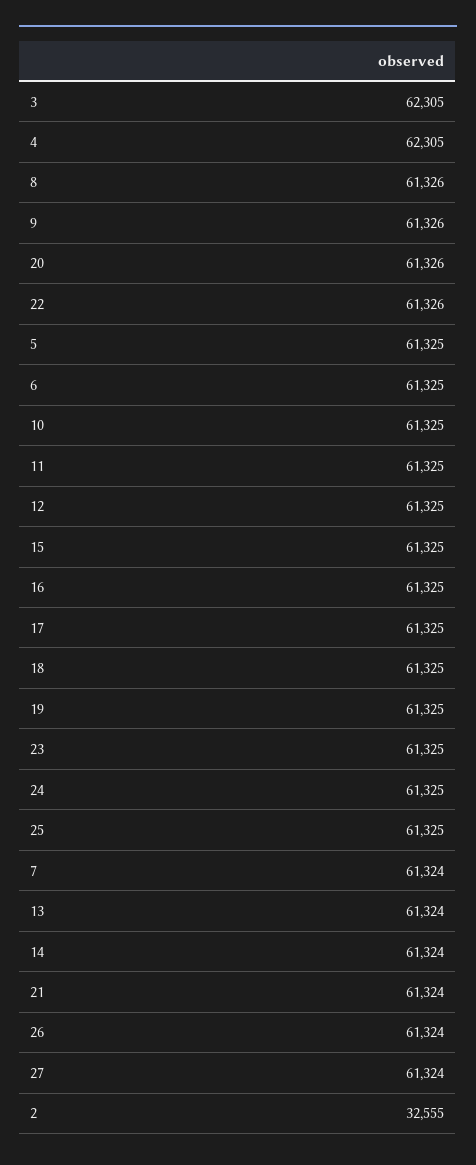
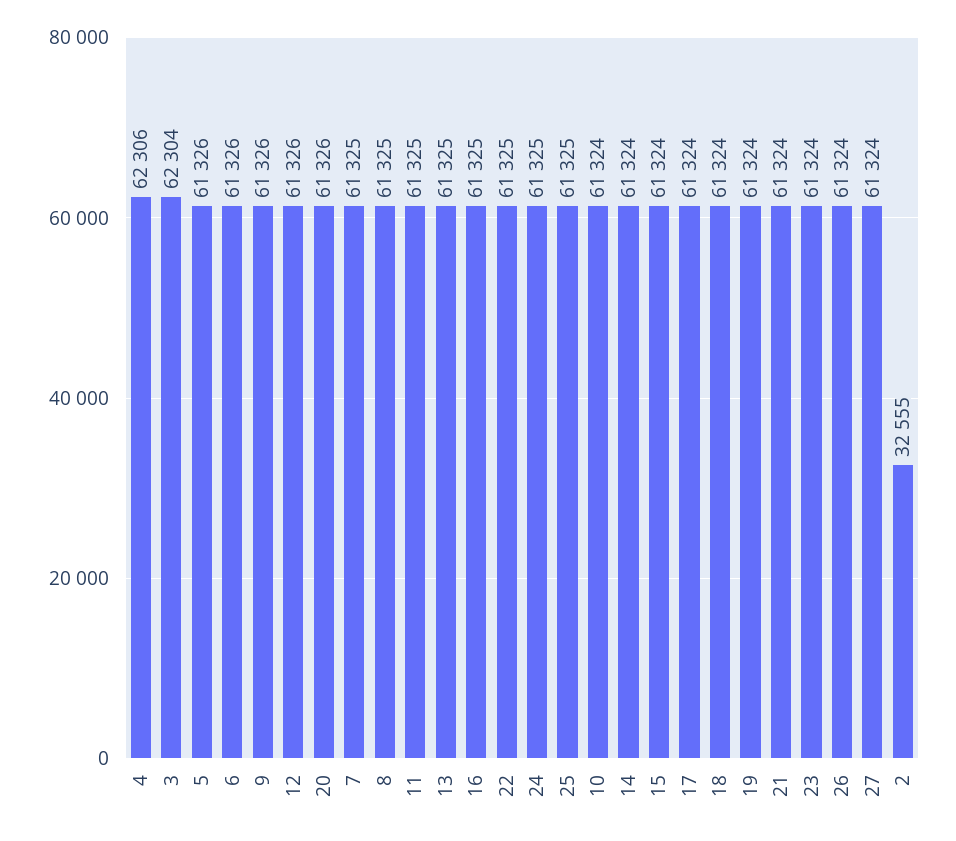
3: 62305 -> 62304
4: 62305 -> 62306
8: 61326 -> 61325
22: 61326 -> 61325
5: 61325 -> 61326
6: 61325 -> 61326
10: 61325 -> 61324
12: 61325 -> 61326
15: 61325 -> 61324
17: 61325 -> 61324
18: 61325 -> 61324
19: 61325 -> 61324
23: 61325 -> 61324
7: 61324 -> 61325
13: 61324 -> 61325

